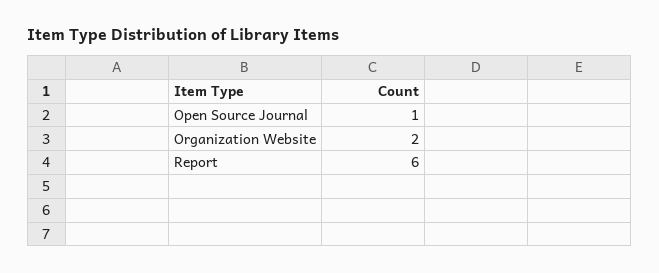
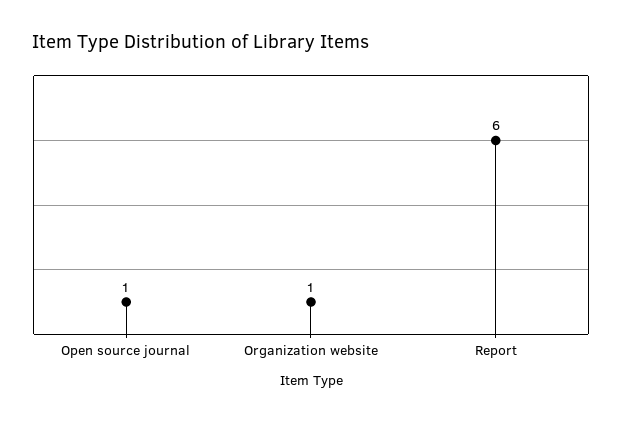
Organization Website: 2 -> 1

